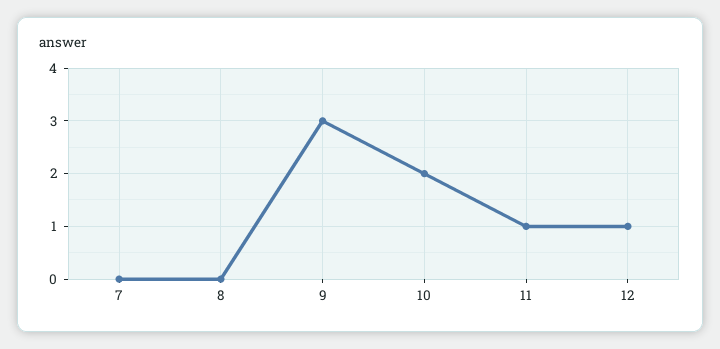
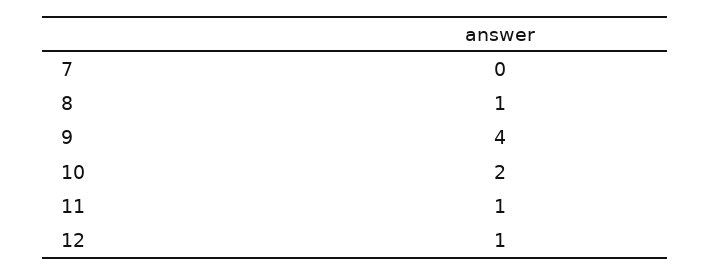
8: 0 -> 1
9: 3 -> 4

